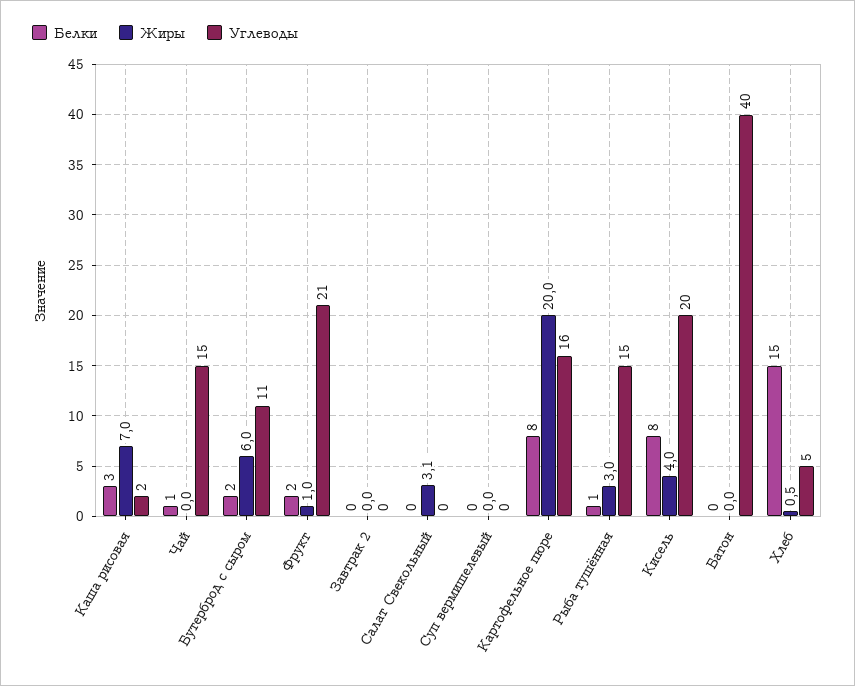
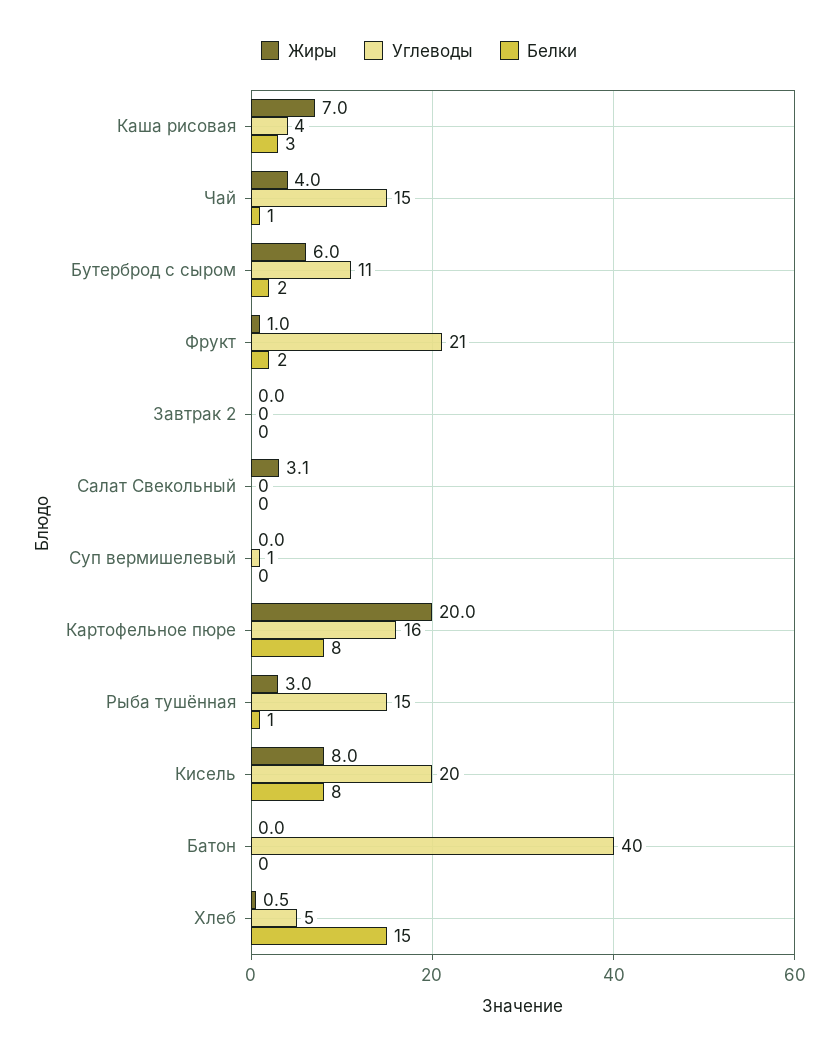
Углеводы, Каша рисовая: 2 -> 4
Жиры, Чай: 0 -> 4
Углеводы, Суп вермишелевый: 0 -> 1
Жиры, Кисель: 4 -> 8

